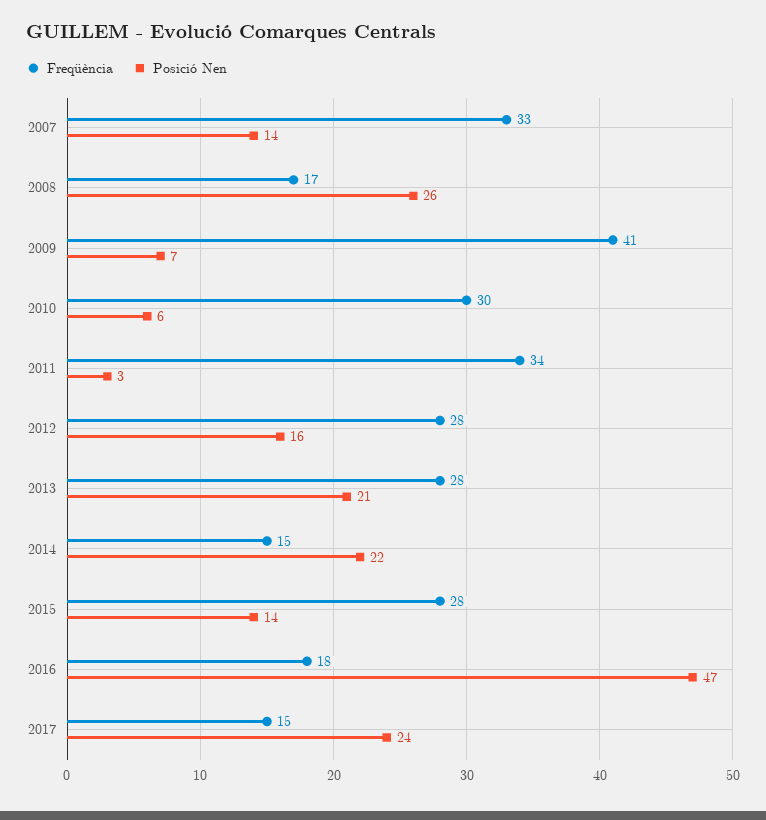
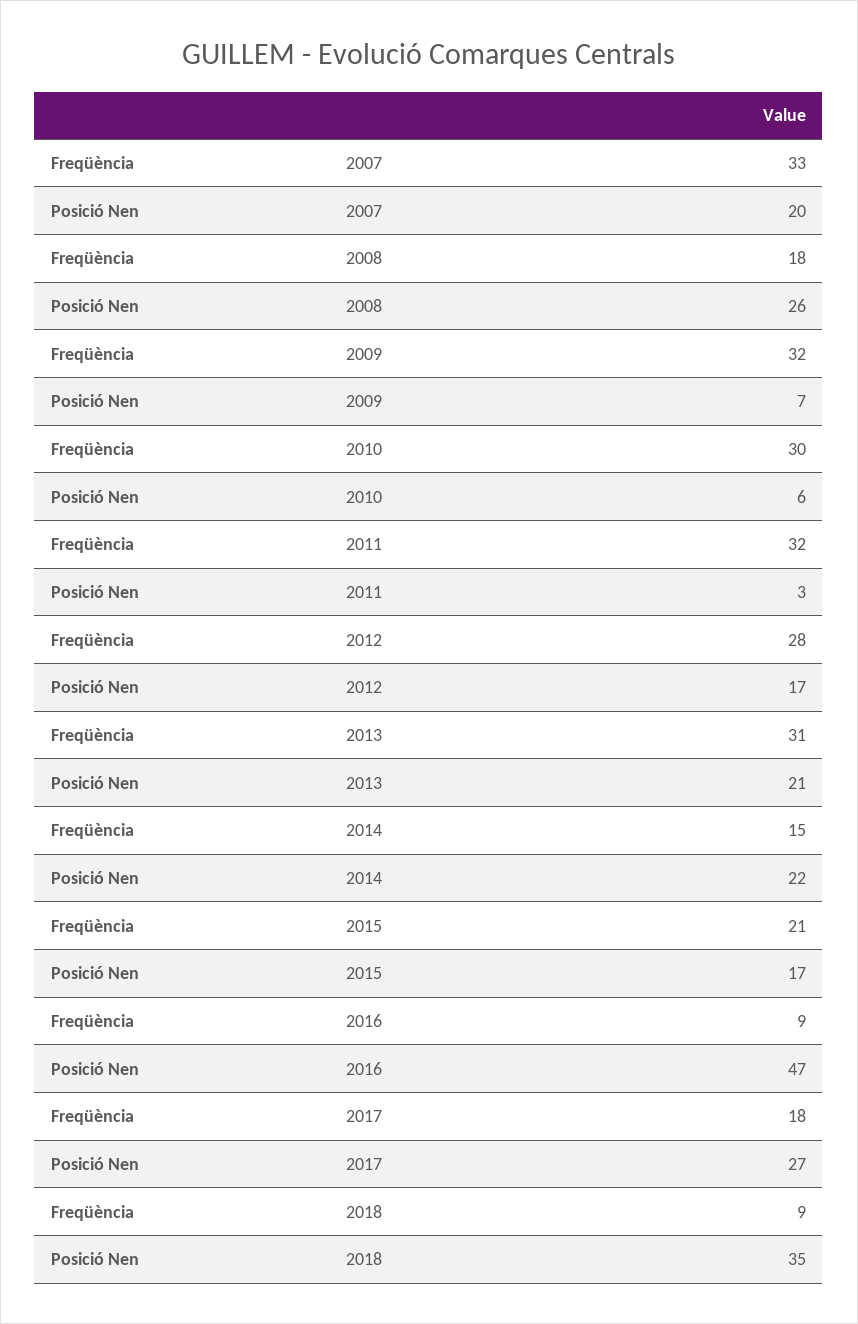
Posició Nen, 2007: 14 -> 20
Freqüència, 2008: 17 -> 18
Freqüència, 2009: 41 -> 32
Freqüència, 2011: 34 -> 32
Posició Nen, 2012: 16 -> 17
Freqüència, 2013: 28 -> 31
Freqüència, 2015: 28 -> 21
Posició Nen, 2015: 14 -> 17
Freqüència, 2016: 18 -> 9
Freqüència, 2017: 15 -> 18
Posició Nen, 2017: 24 -> 27
Freqüència, 2018: none -> 9
Posició Nen, 2018: none -> 35

